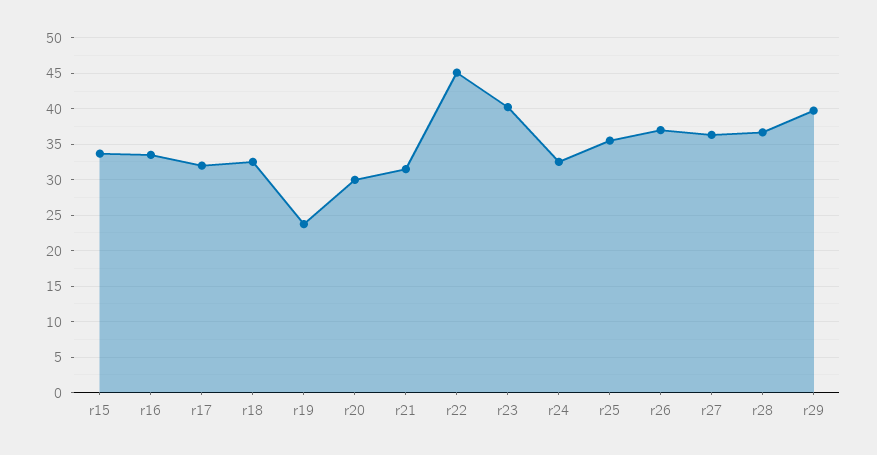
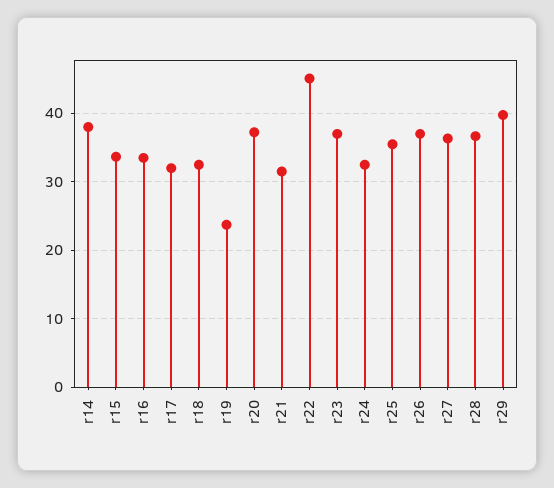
r20: 30 -> 37
r23: 40 -> 37
r14: none -> 38

